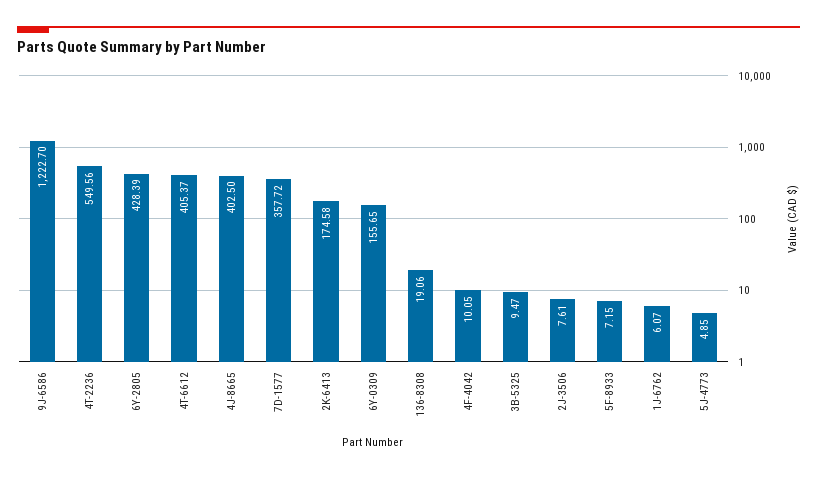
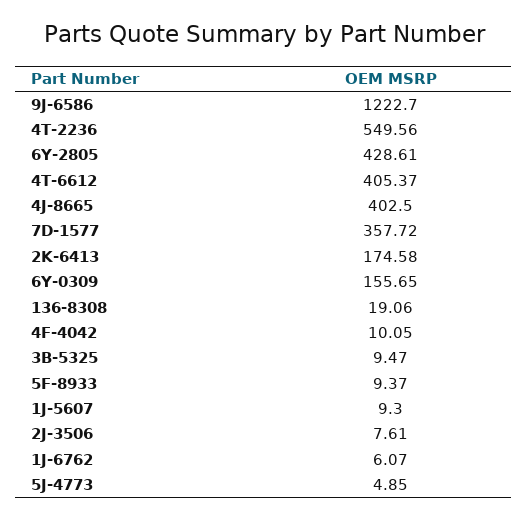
6Y-2805: 428.39 -> 428.61
5F-8933: 7.15 -> 9.37
1J-5607: none -> 9.3

